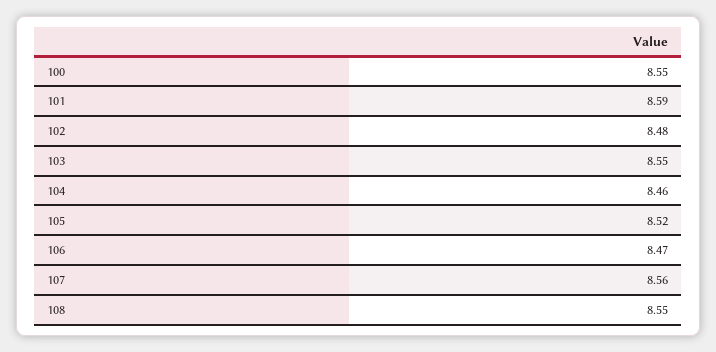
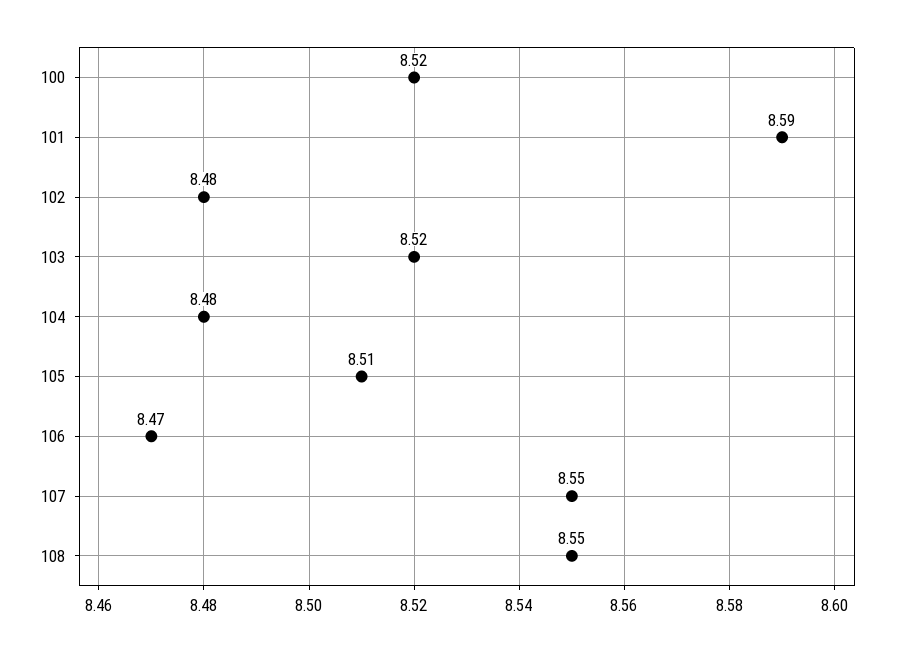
100: 8.55 -> 8.52
103: 8.55 -> 8.52
104: 8.46 -> 8.48
105: 8.52 -> 8.51
107: 8.56 -> 8.55

